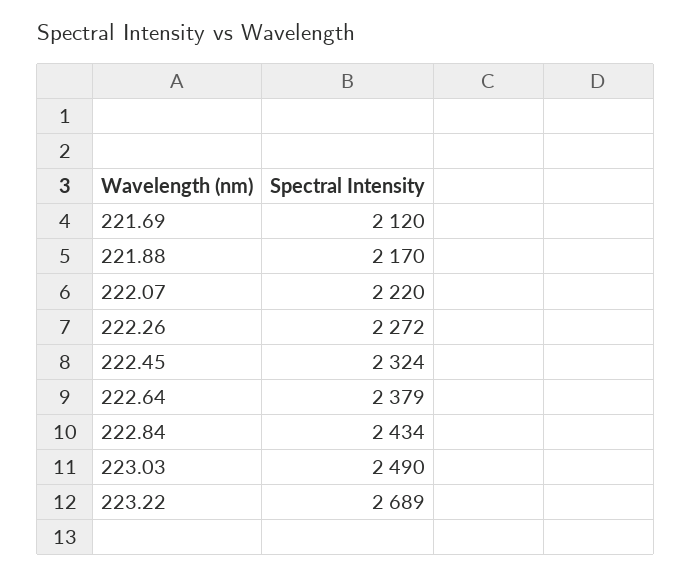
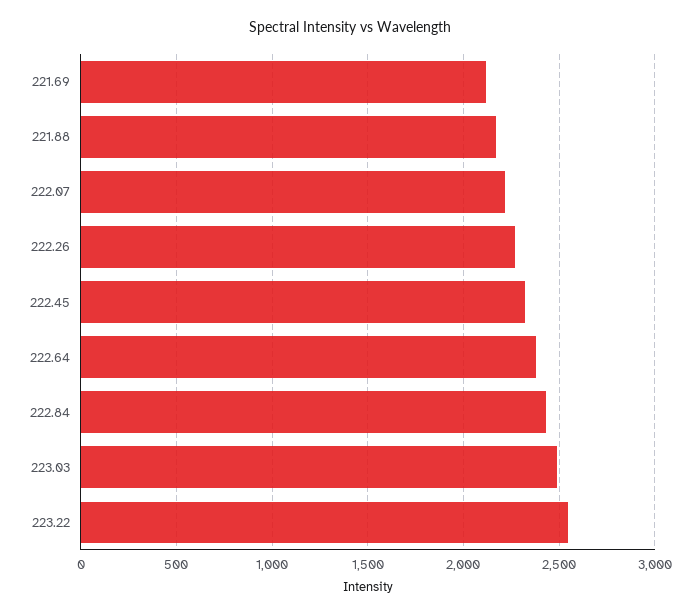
223.22: 2689 -> 2550

